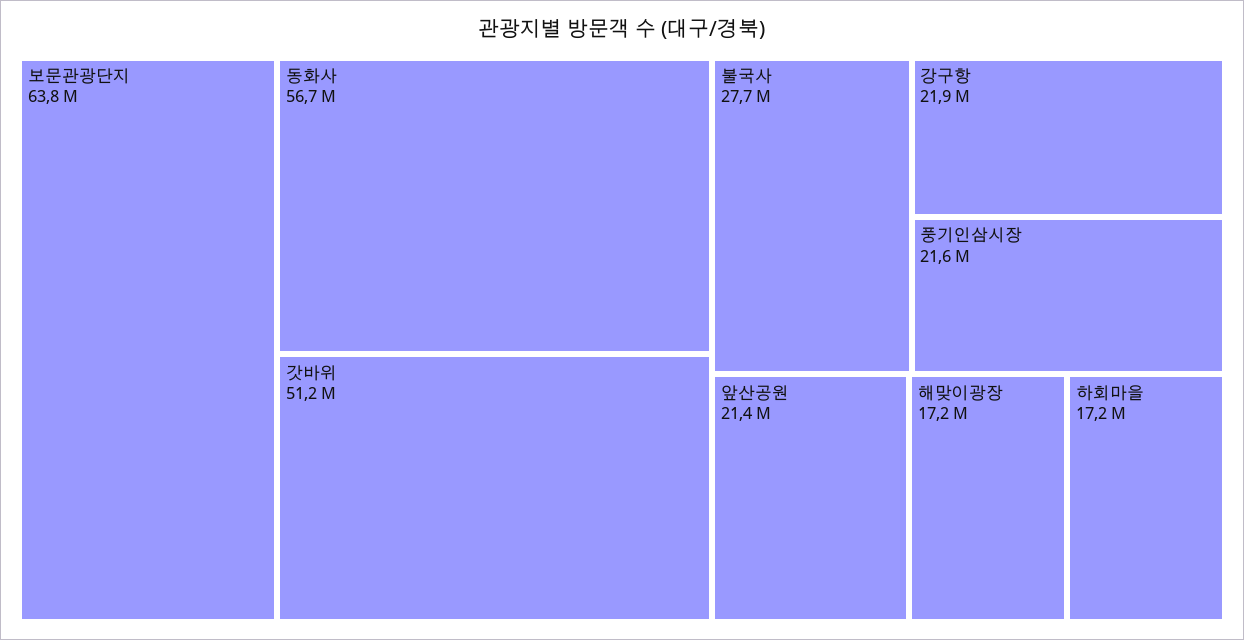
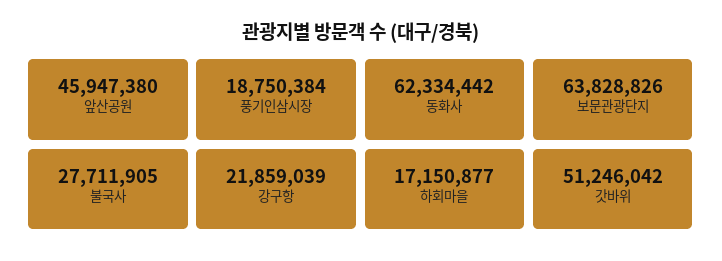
동화사: 56700000 -> 62334442
풍기인삼시장: 21600000 -> 18750384
앞산공원: 21400000 -> 45947380
해맞이광장: 17200000 -> none

